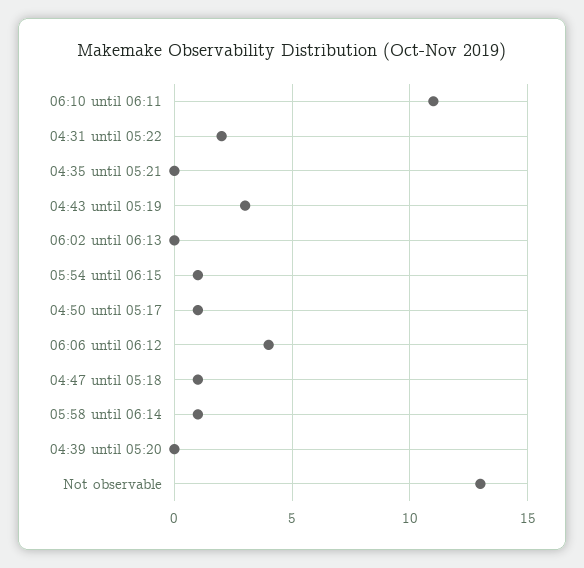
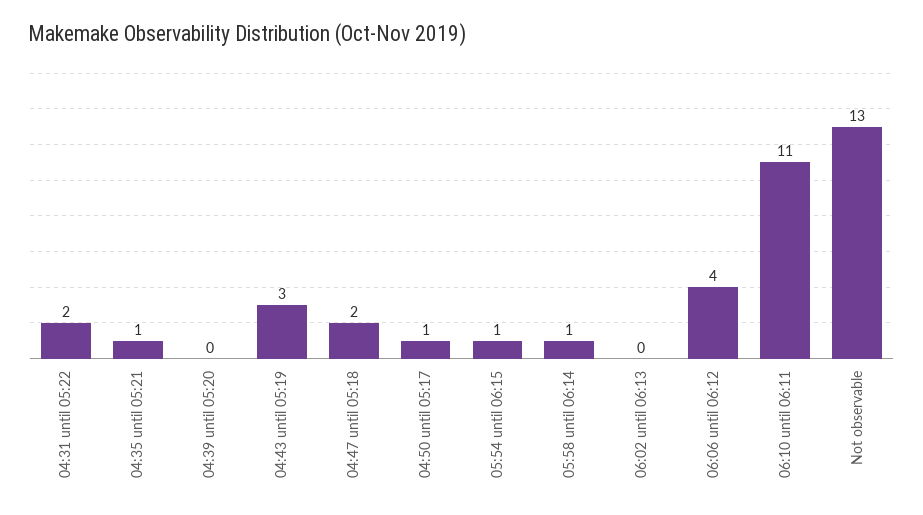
04:35 until 05:21: 0 -> 1
04:47 until 05:18: 1 -> 2

